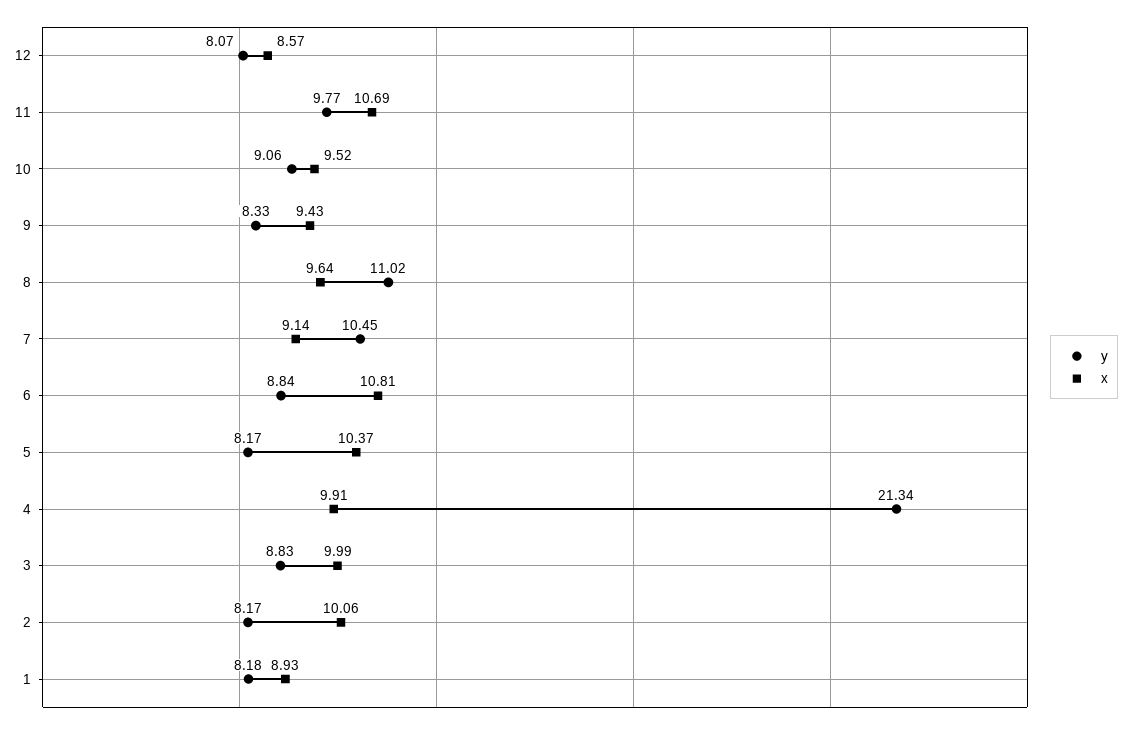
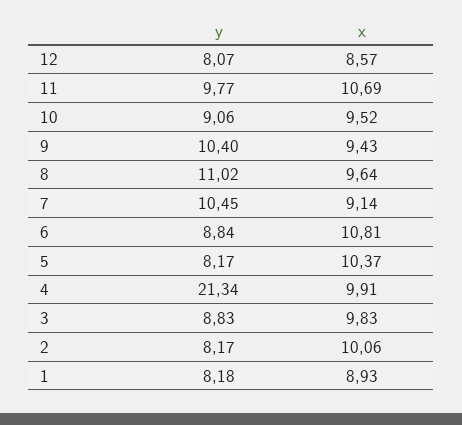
y, 9: 8.33 -> 10.4
x, 3: 9.99 -> 9.83

